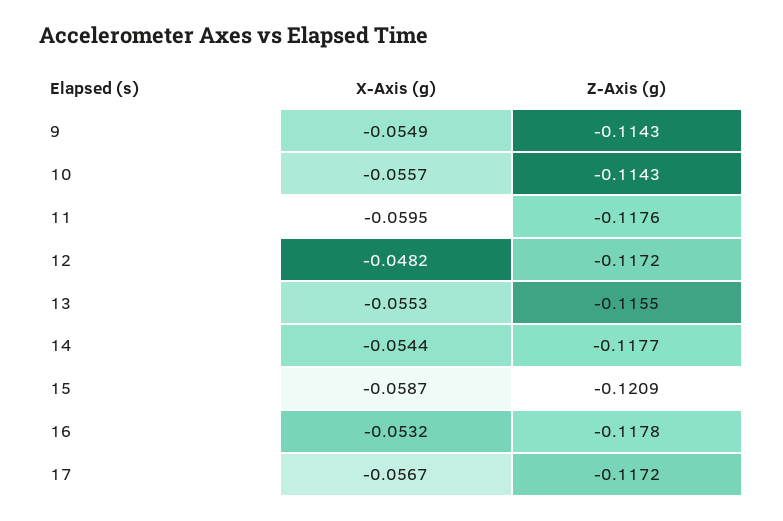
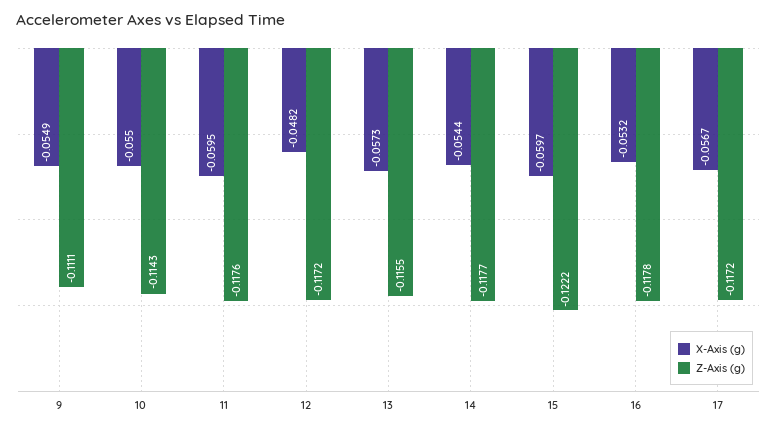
Z-Axis (g), 9: -0.1143 -> -0.1111
X-Axis (g), 10: -0.0557 -> -0.055
X-Axis (g), 13: -0.0553 -> -0.0573
X-Axis (g), 15: -0.0587 -> -0.0597
Z-Axis (g), 15: -0.1209 -> -0.1222

